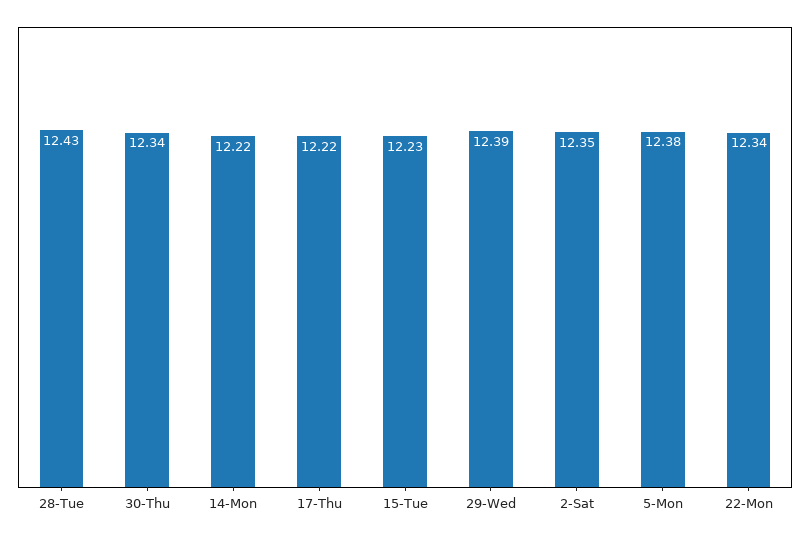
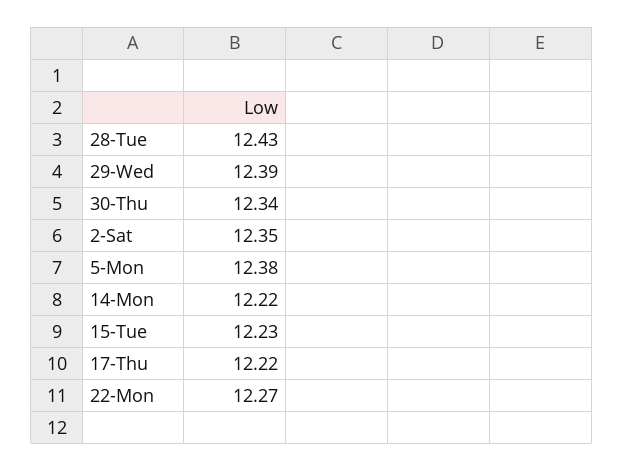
22-Mon: 12.34 -> 12.27

